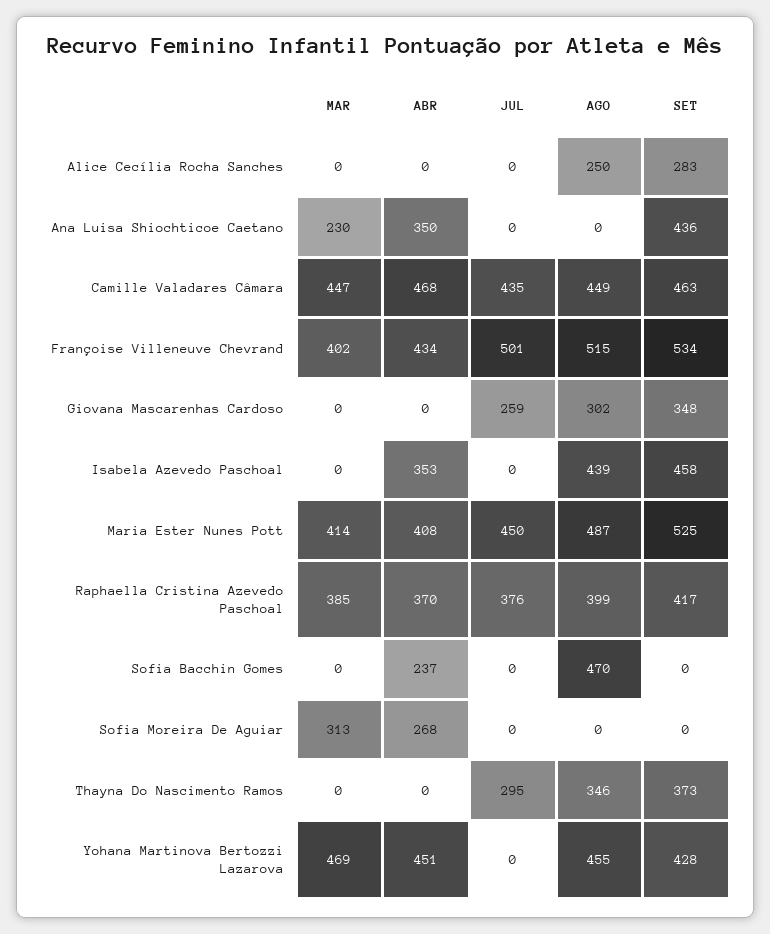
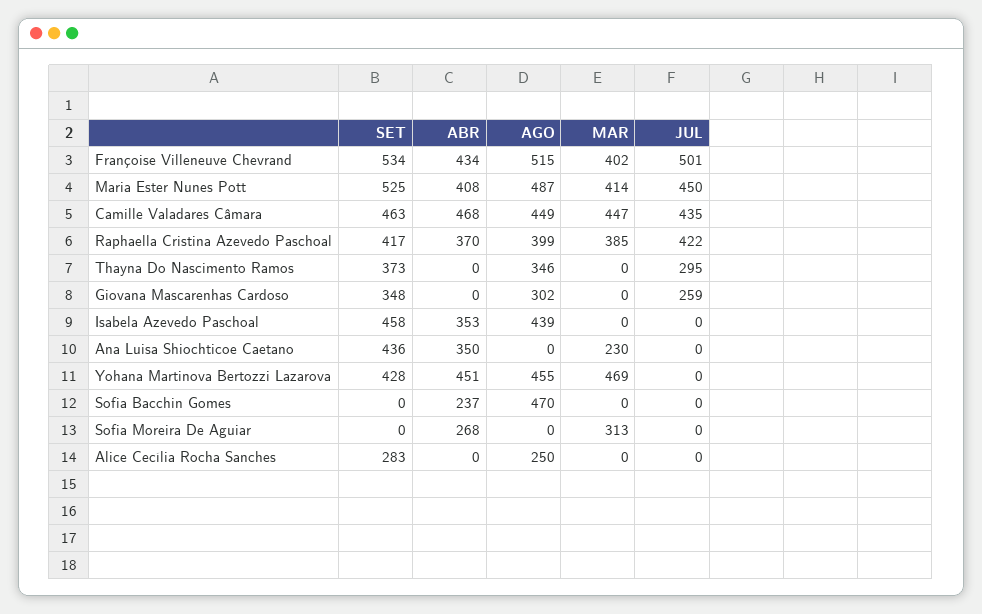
JUL, Raphaella Cristina Azevedo Paschoal: 376 -> 422

